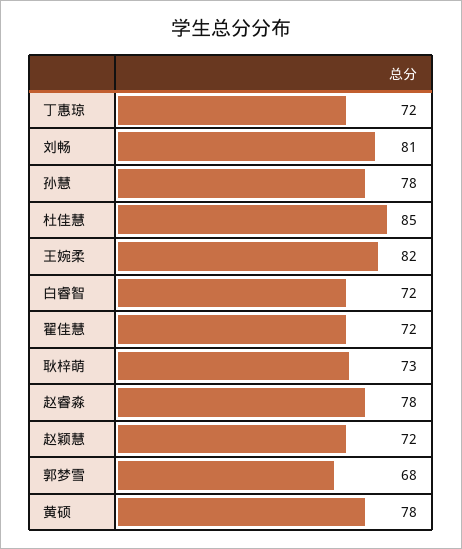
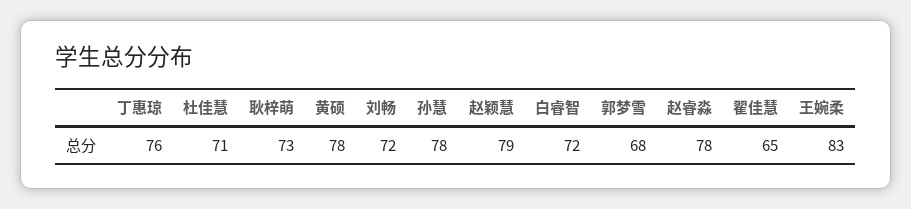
丁惠琼: 72 -> 76
刘畅: 81 -> 72
杜佳慧: 85 -> 71
王婉柔: 82 -> 83
翟佳慧: 72 -> 65
赵颖慧: 72 -> 79

